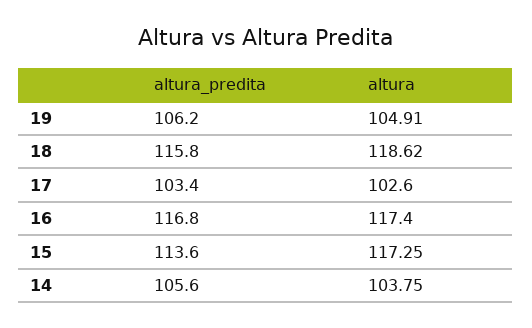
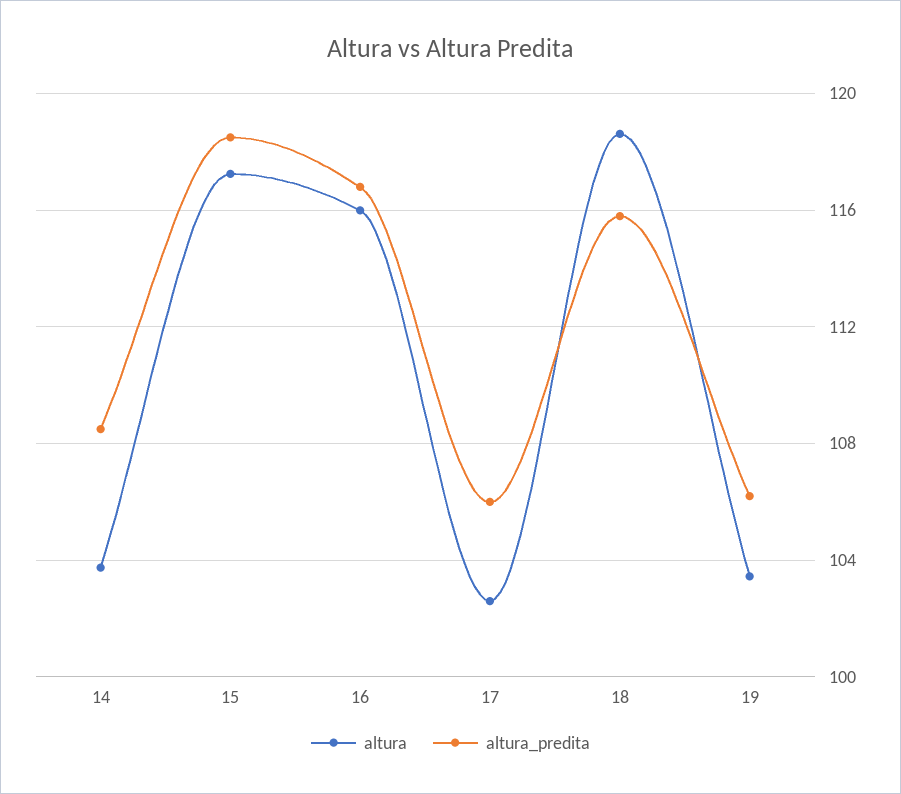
altura, 19: 104.91 -> 103.5
altura_predita, 17: 103.4 -> 106
altura, 16: 117.4 -> 116
altura_predita, 15: 113.6 -> 118.5
altura_predita, 14: 105.6 -> 108.5

